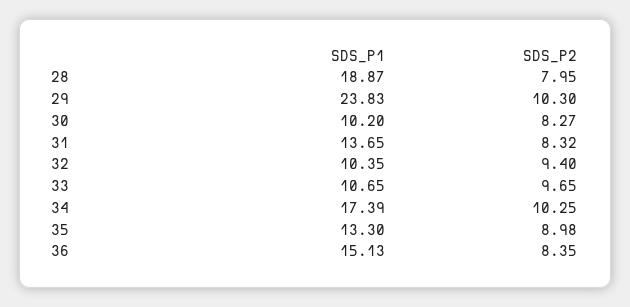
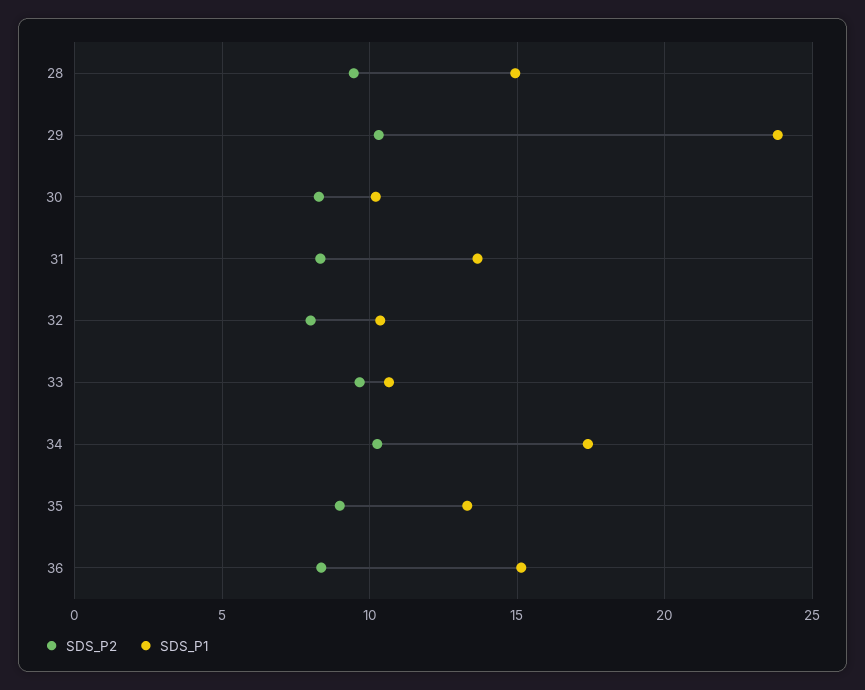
SDS_P1, 28: 18.87 -> 15
SDS_P2, 28: 7.95 -> 9.5
SDS_P2, 32: 9.4 -> 8

